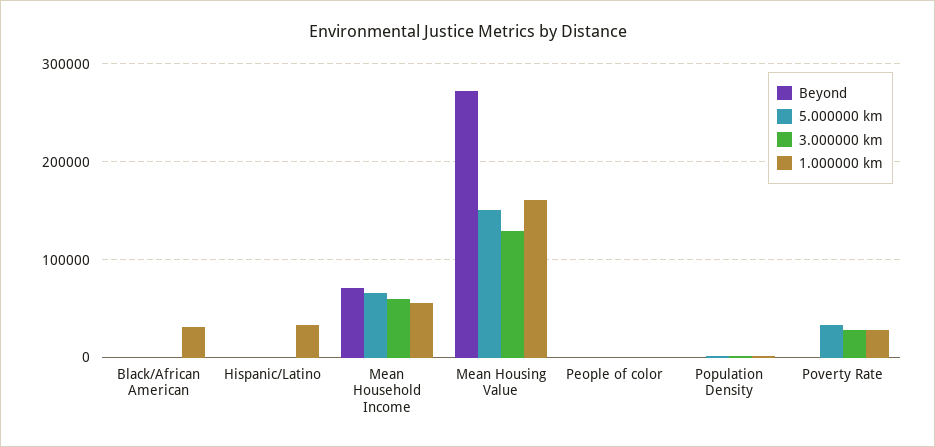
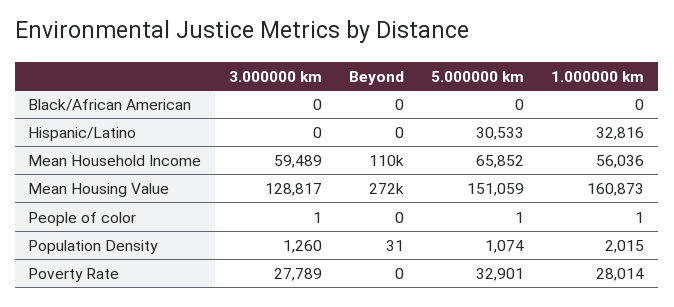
1.000000 km, Black/African American: 30000 -> 0
5.000000 km, Hispanic/Latino: 0 -> 30533
Beyond, Mean Household Income: 70000 -> 110000

